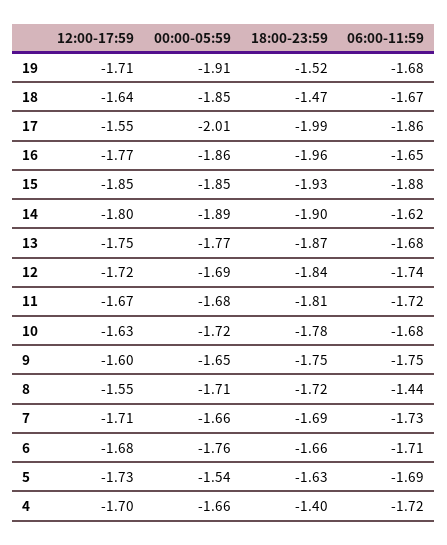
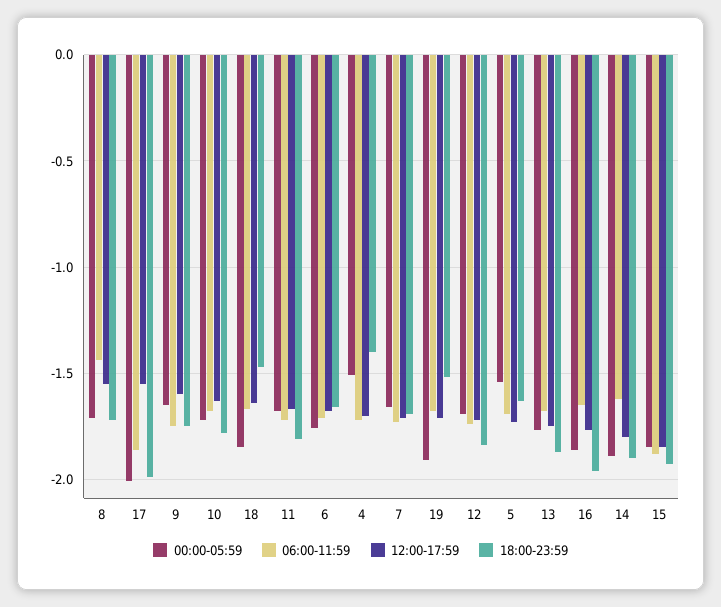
00:00-05:59, 4: -1.66 -> -1.5

